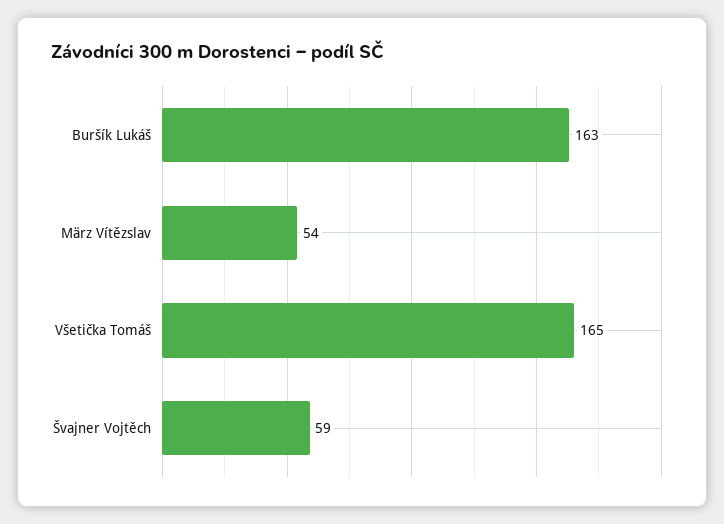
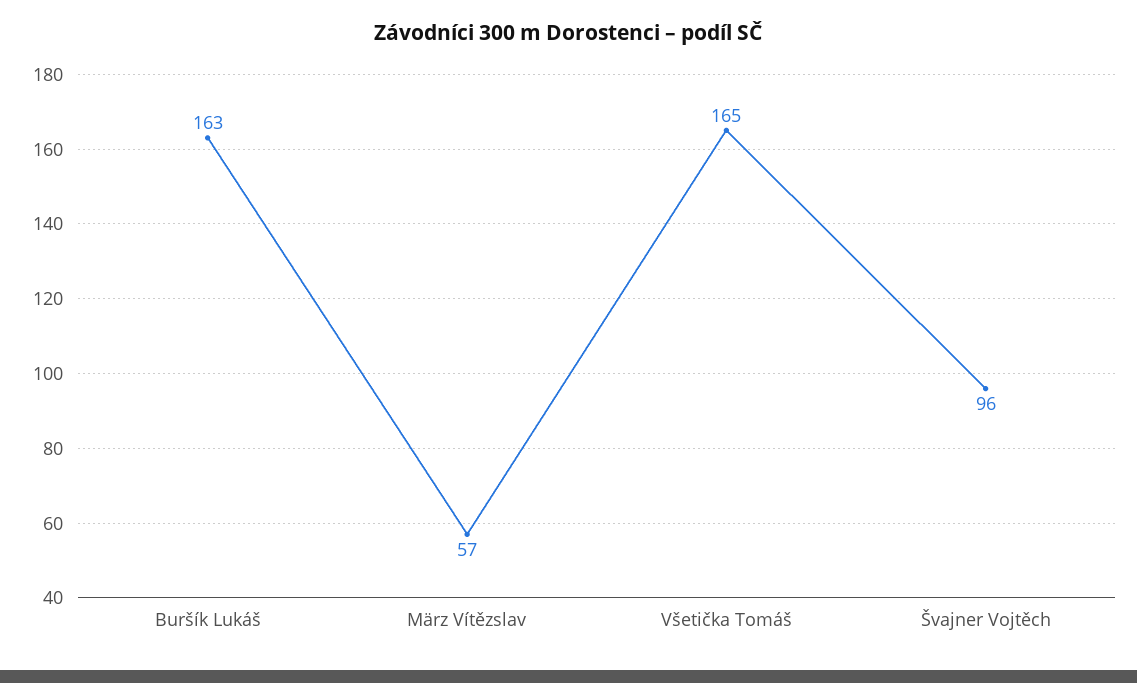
März Vítězslav: 54 -> 57
Švajner Vojtěch: 59 -> 96

